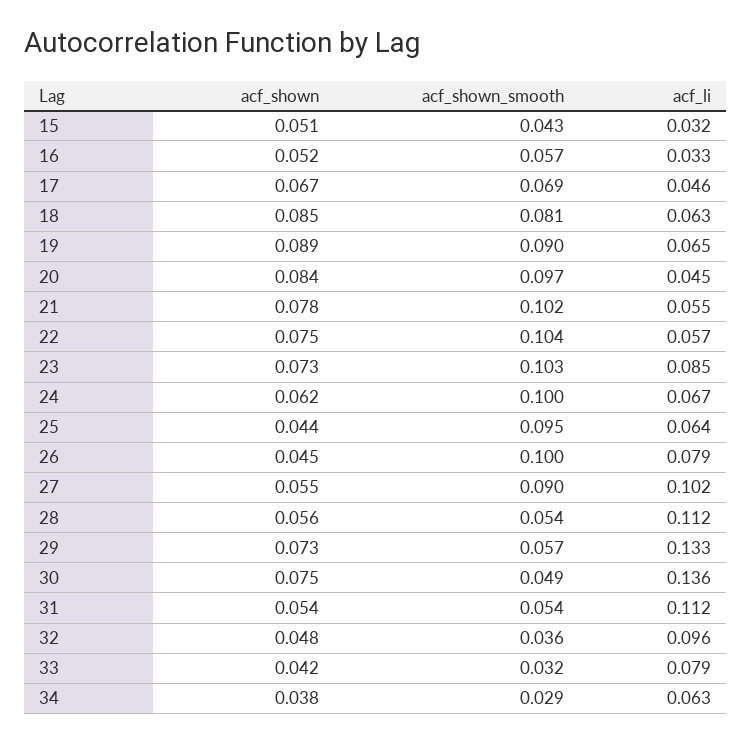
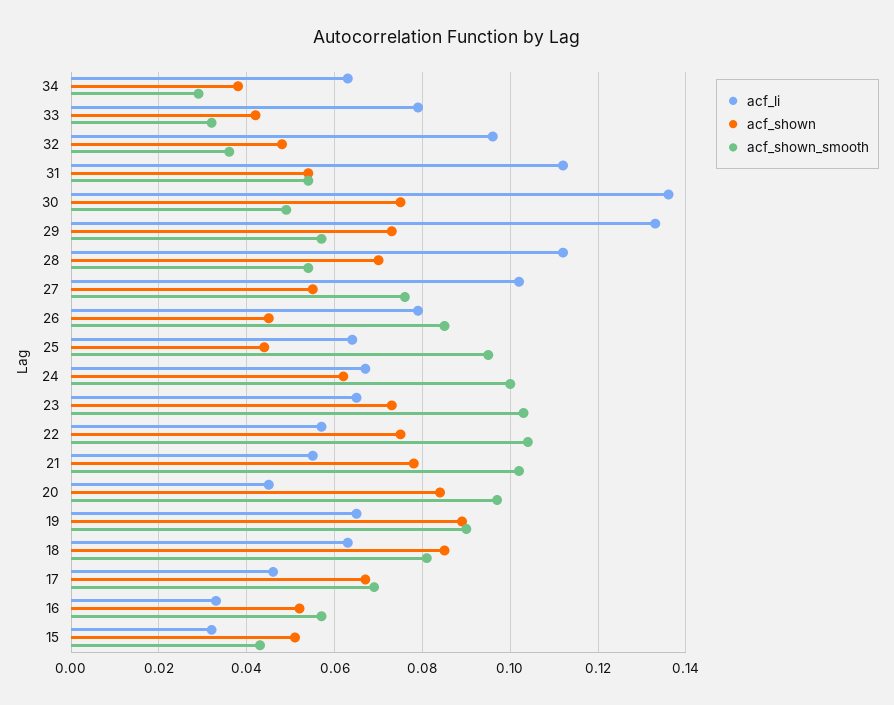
acf_li, 23: 0.085 -> 0.065
acf_shown_smooth, 26: 0.1 -> 0.085
acf_shown_smooth, 27: 0.09 -> 0.075
acf_shown, 28: 0.056 -> 0.07

